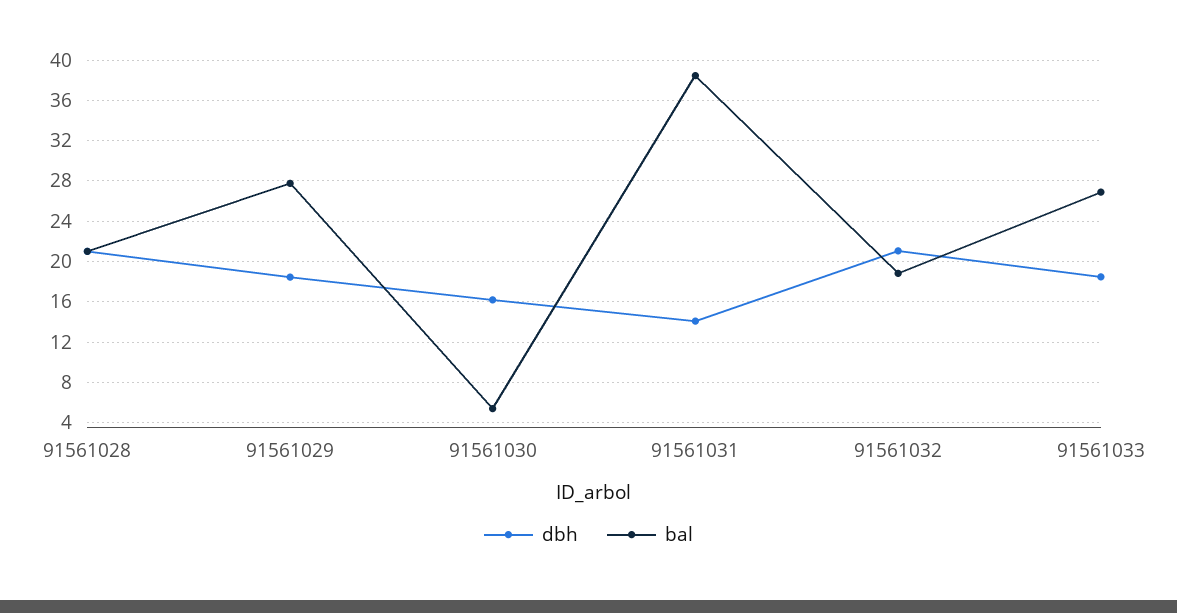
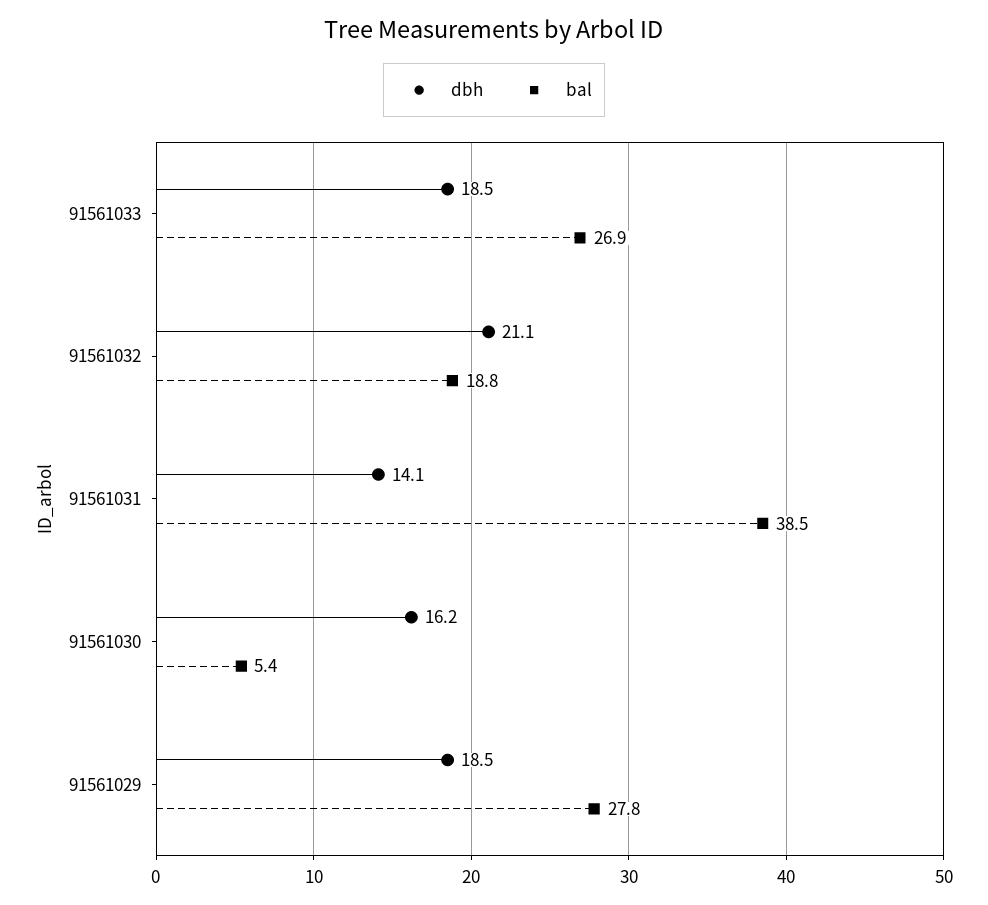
dbh, 91561028: 21 -> none
bal, 91561028: 21 -> none

